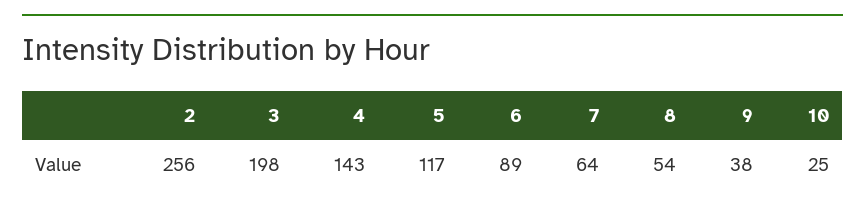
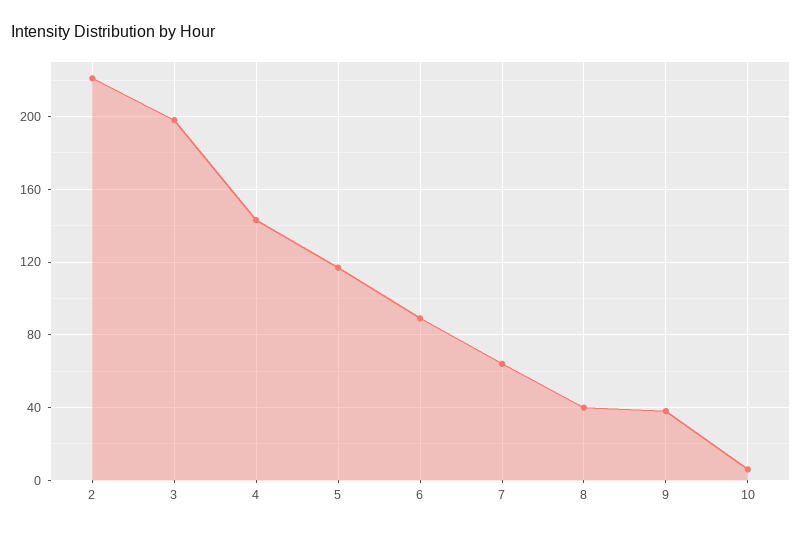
2: 256 -> 220
8: 54 -> 40
10: 25 -> 5

